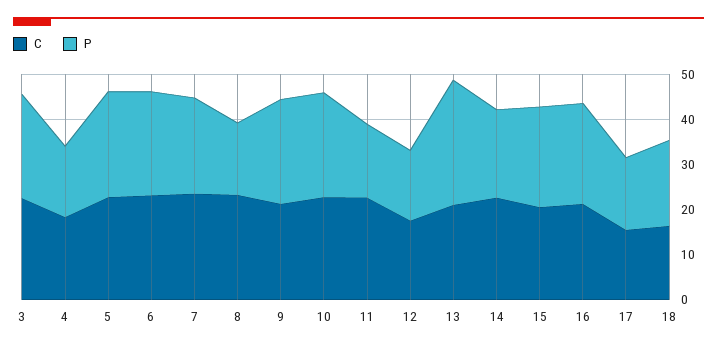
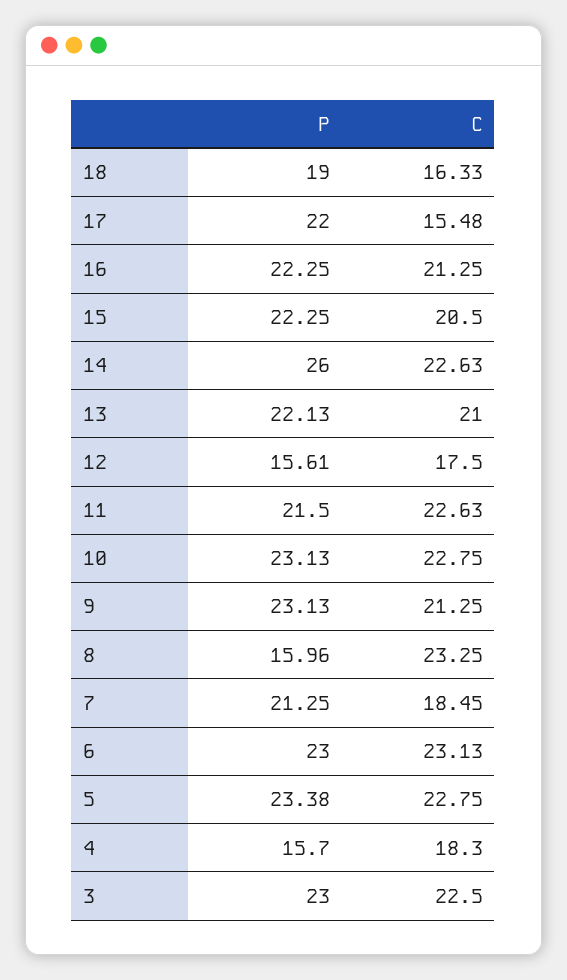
C, 7: 24 -> 18.45
P, 11: 16 -> 21.5
P, 13: 28 -> 22.13
P, 14: 20 -> 26
P, 17: 16 -> 22

